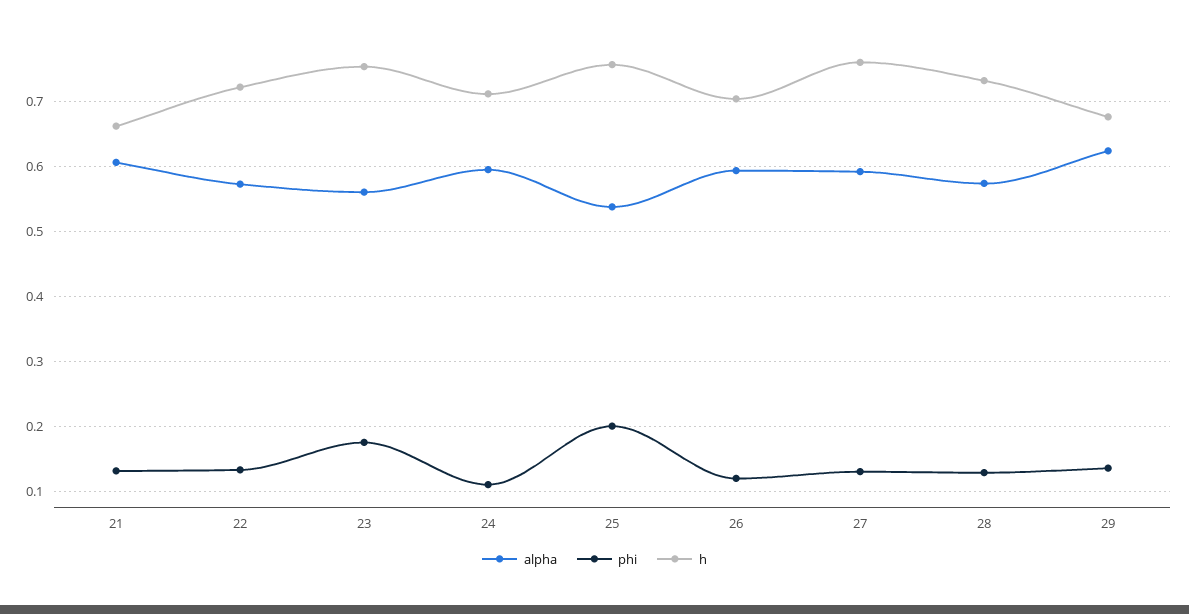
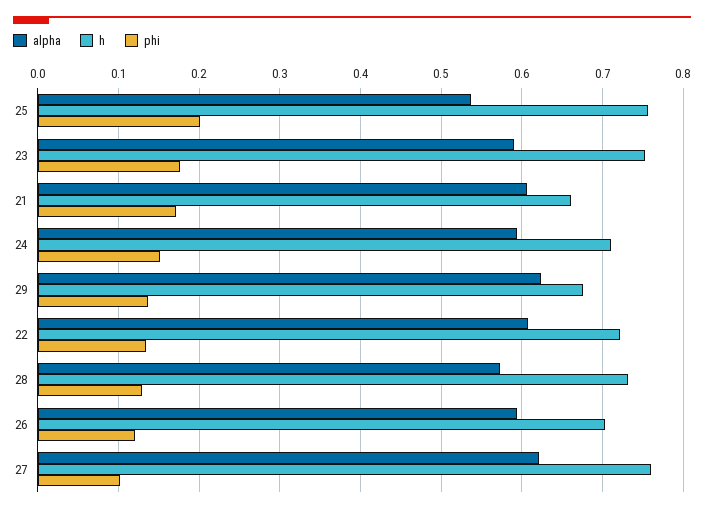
phi, 21: 0.13 -> 0.17
alpha, 22: 0.57 -> 0.61
alpha, 23: 0.56 -> 0.59
phi, 24: 0.11 -> 0.15
alpha, 27: 0.59 -> 0.62
phi, 27: 0.13 -> 0.1

